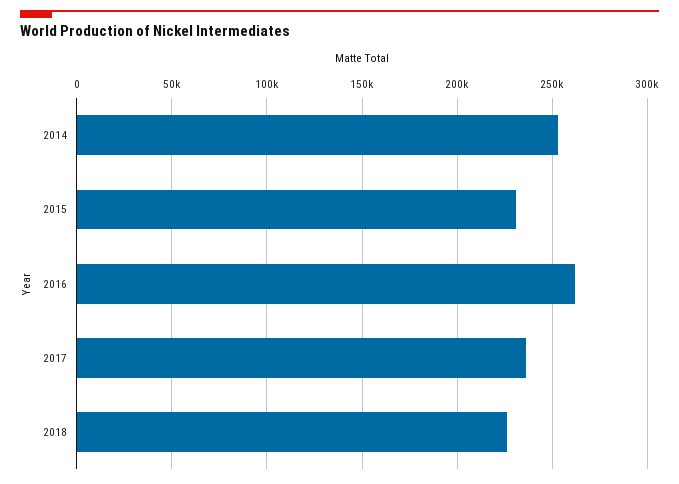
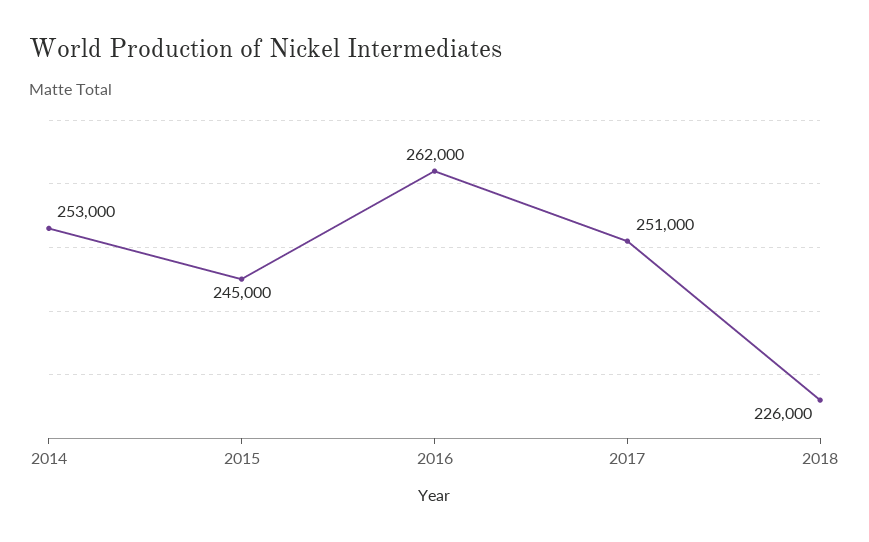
2015: 230000 -> 245000
2017: 235000 -> 251000

